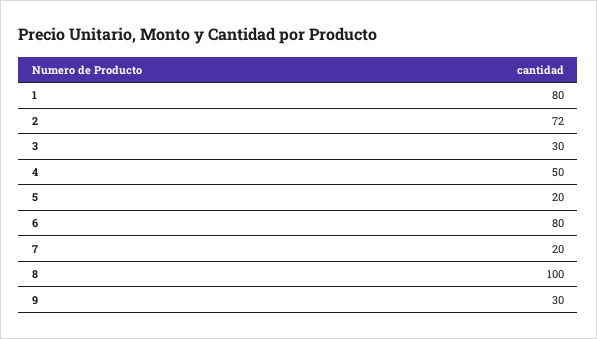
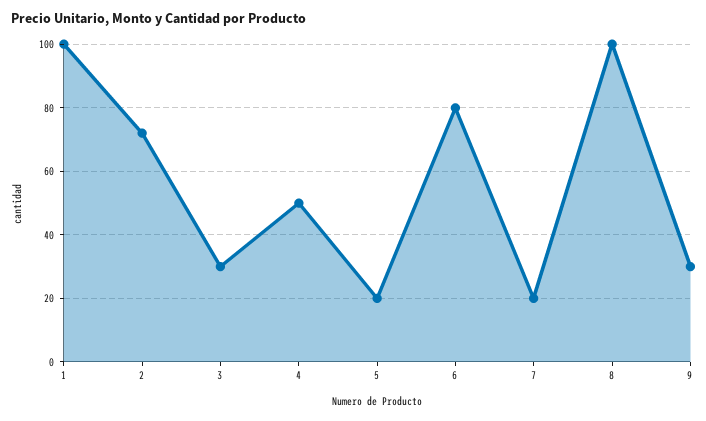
1: 80 -> 100

